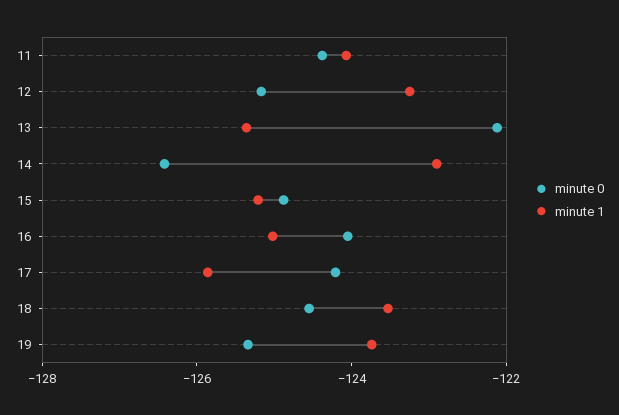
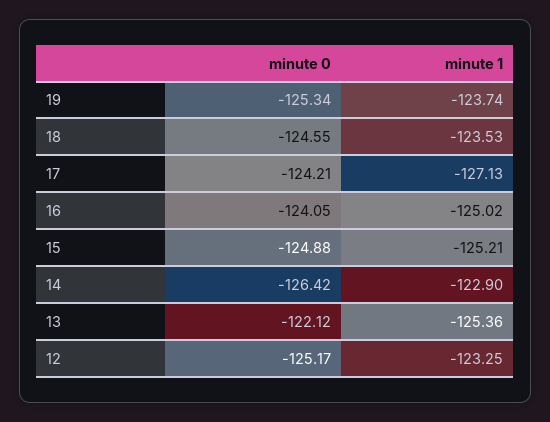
minute 0, 11: -124.5 -> none
minute 1, 11: -124 -> none
minute 1, 17: -126 -> -127.13

